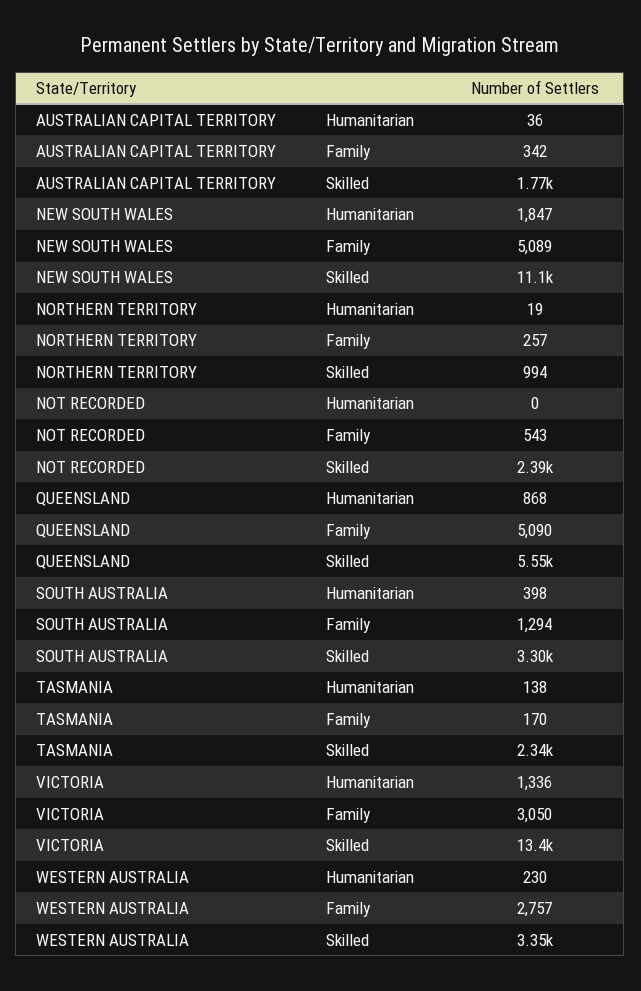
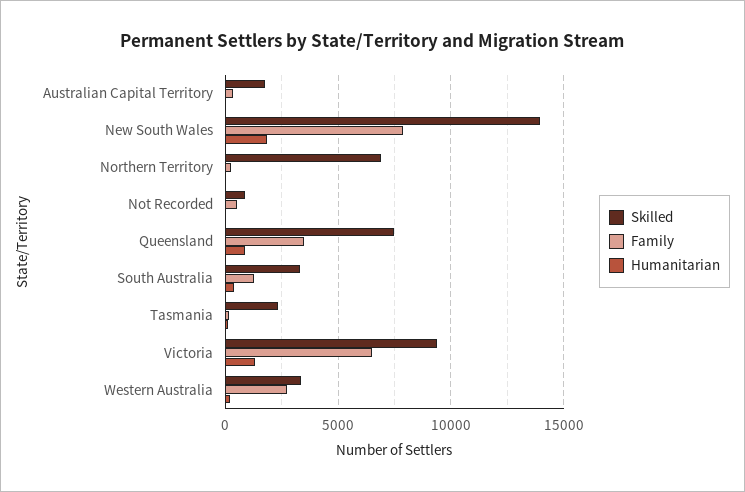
Family, NEW SOUTH WALES: 5089 -> 8000
Skilled, NEW SOUTH WALES: 11100 -> 14000
Skilled, NORTHERN TERRITORY: 994 -> 7000
Skilled, NOT RECORDED: 2390 -> 1000
Family, QUEENSLAND: 5090 -> 3500
Skilled, QUEENSLAND: 5550 -> 7500
Family, VICTORIA: 3050 -> 6500
Skilled, VICTORIA: 13400 -> 9500

